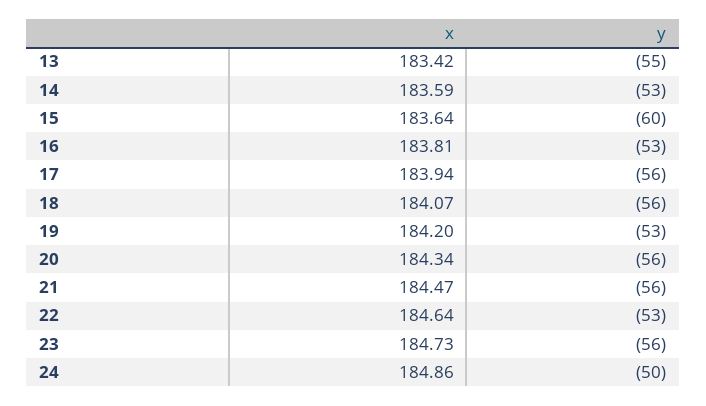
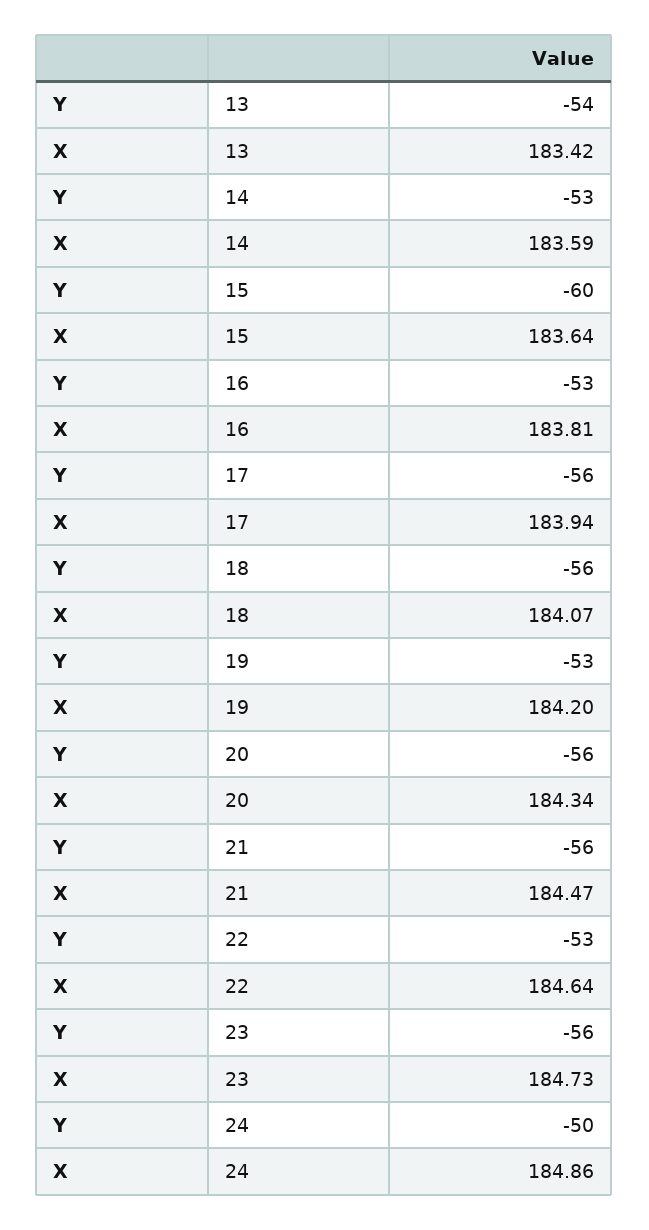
y, 13: -55 -> -54

